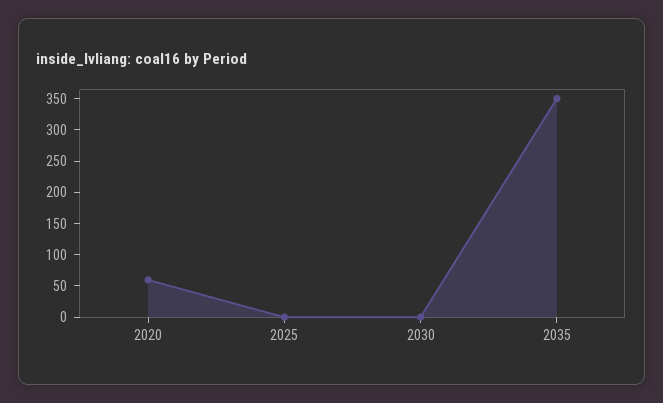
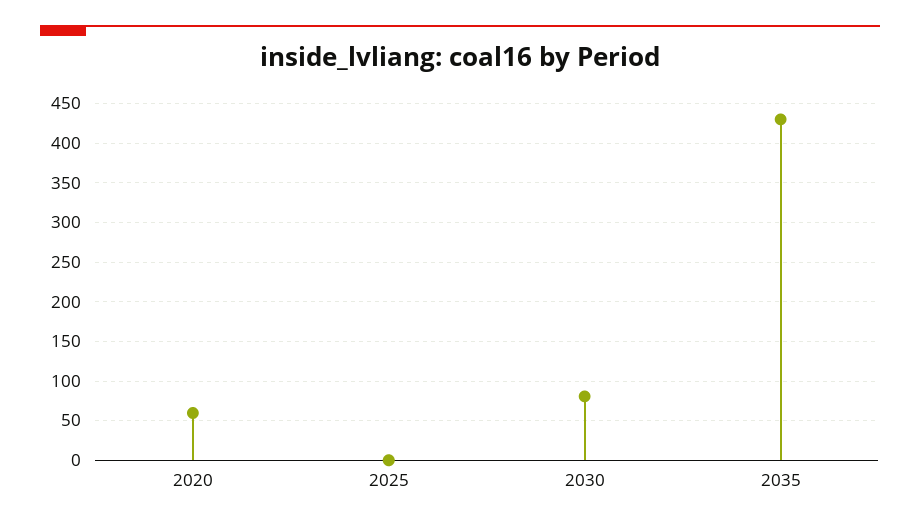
2030: 0 -> 80
2035: 350 -> 430

